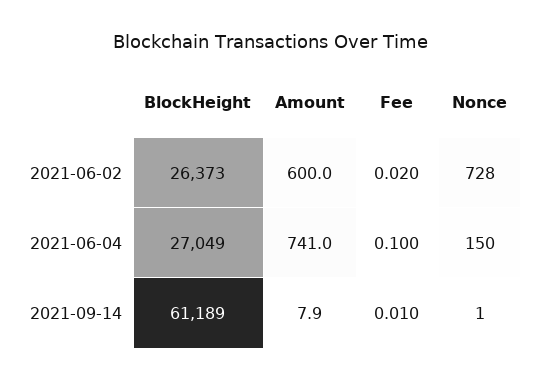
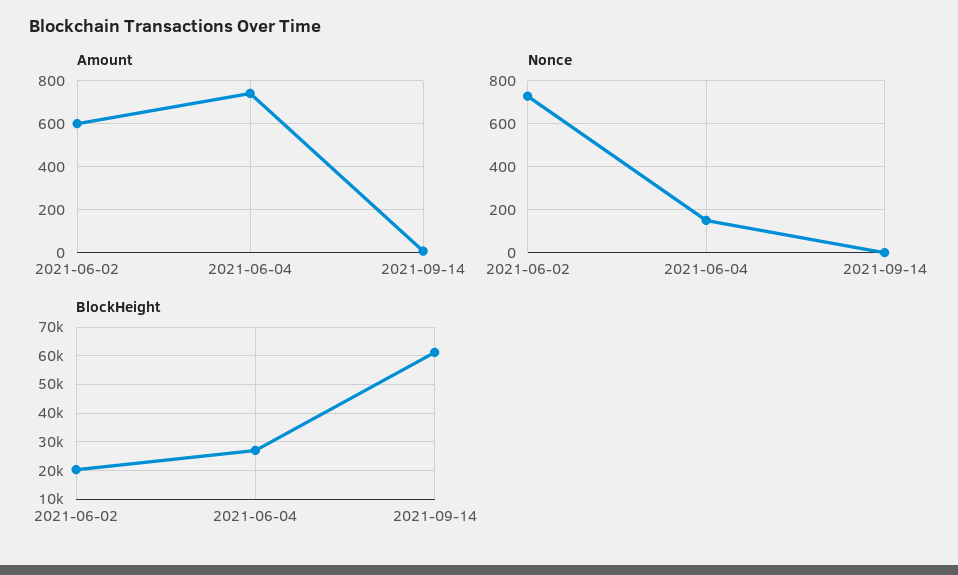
BlockHeight, 2021-06-02: 26373 -> 20000
Fee, 2021-06-02: 0.02 -> none
Fee, 2021-06-04: 0.1 -> none
Fee, 2021-09-14: 0.01 -> none

